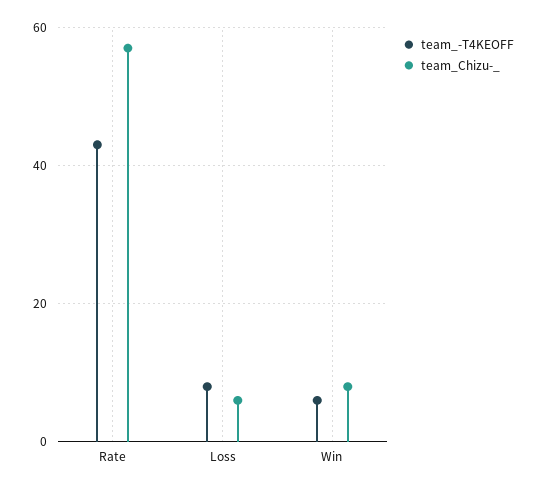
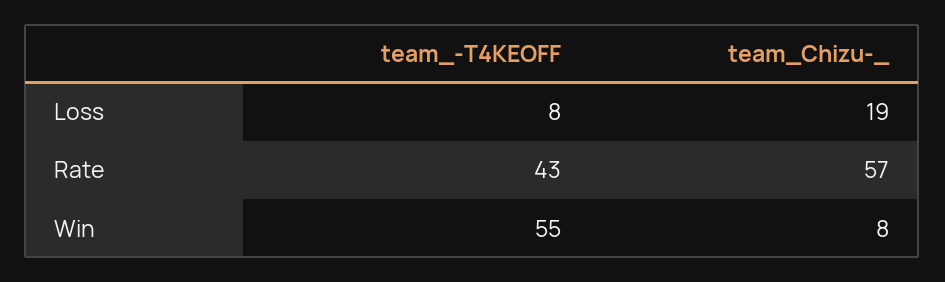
team_Chizu-_, Loss: 5 -> 19
team_-T4KEOFF, Win: 5 -> 55

